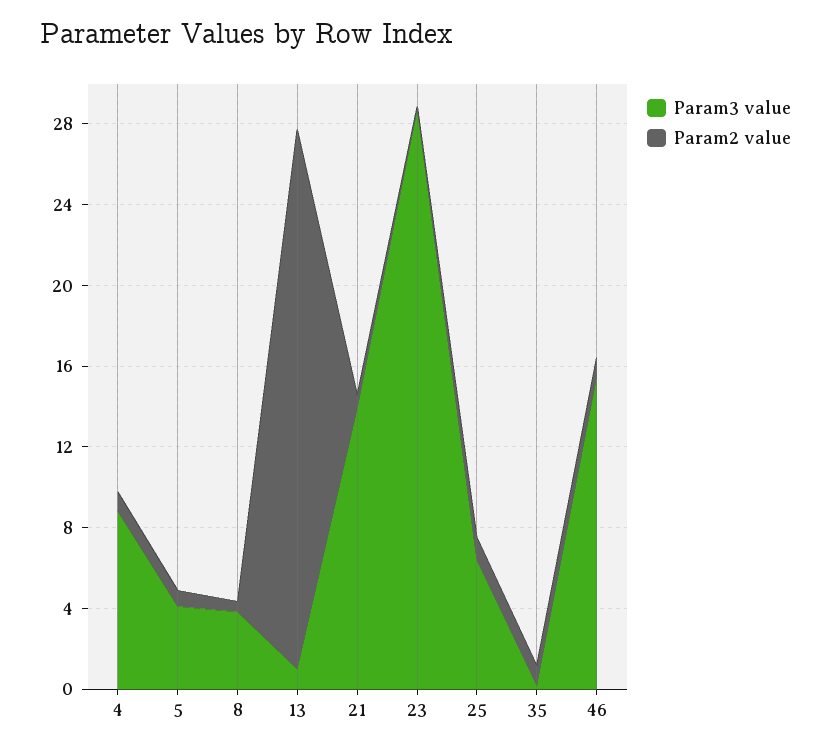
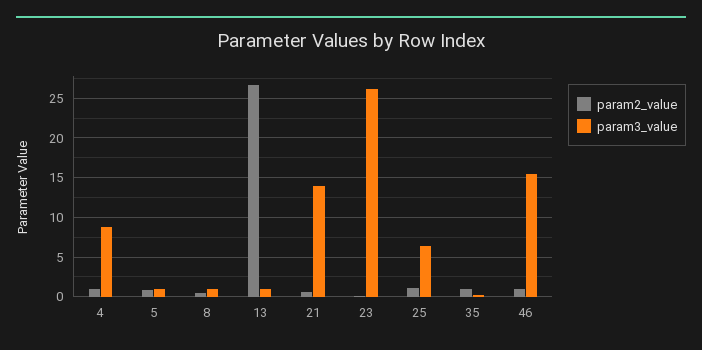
Param3 value, 5: 4 -> 1
Param3 value, 8: 4 -> 1
Param3 value, 23: 29 -> 26

